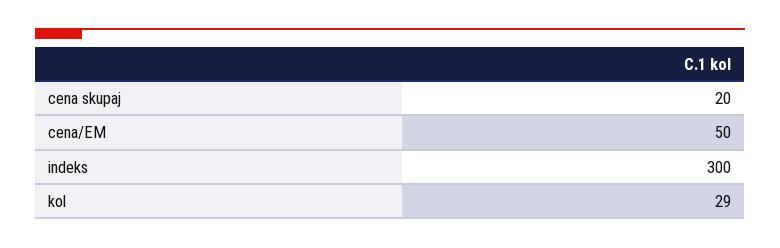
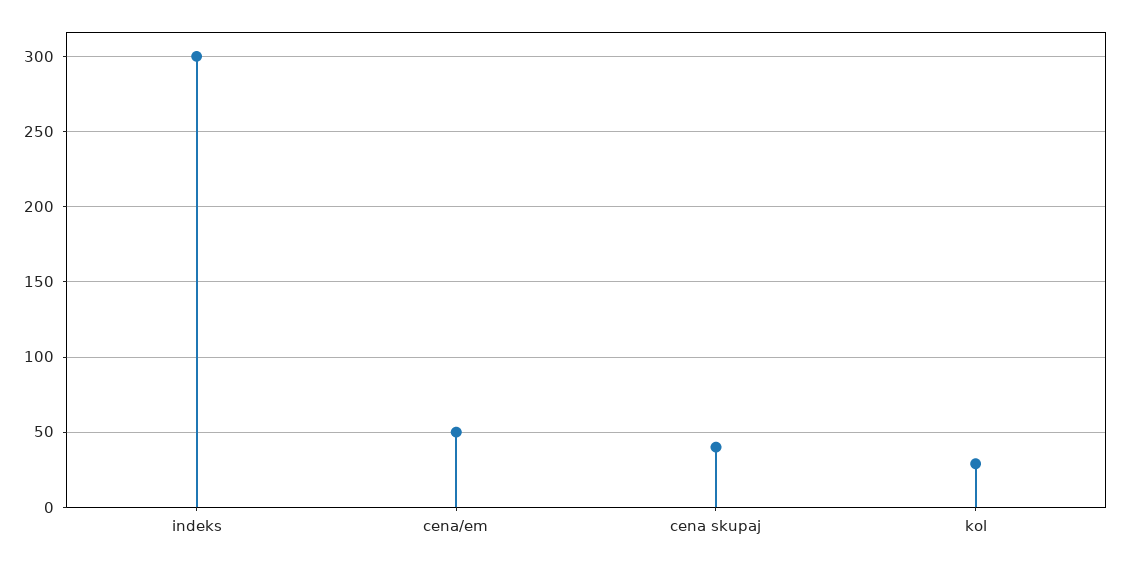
cena skupaj: 20 -> 40

